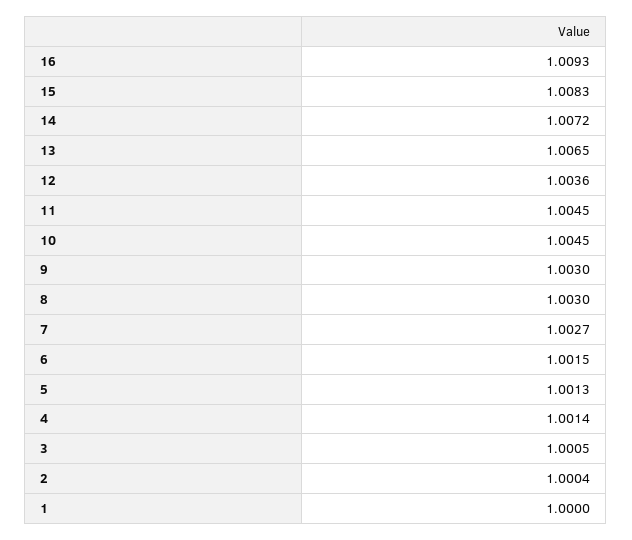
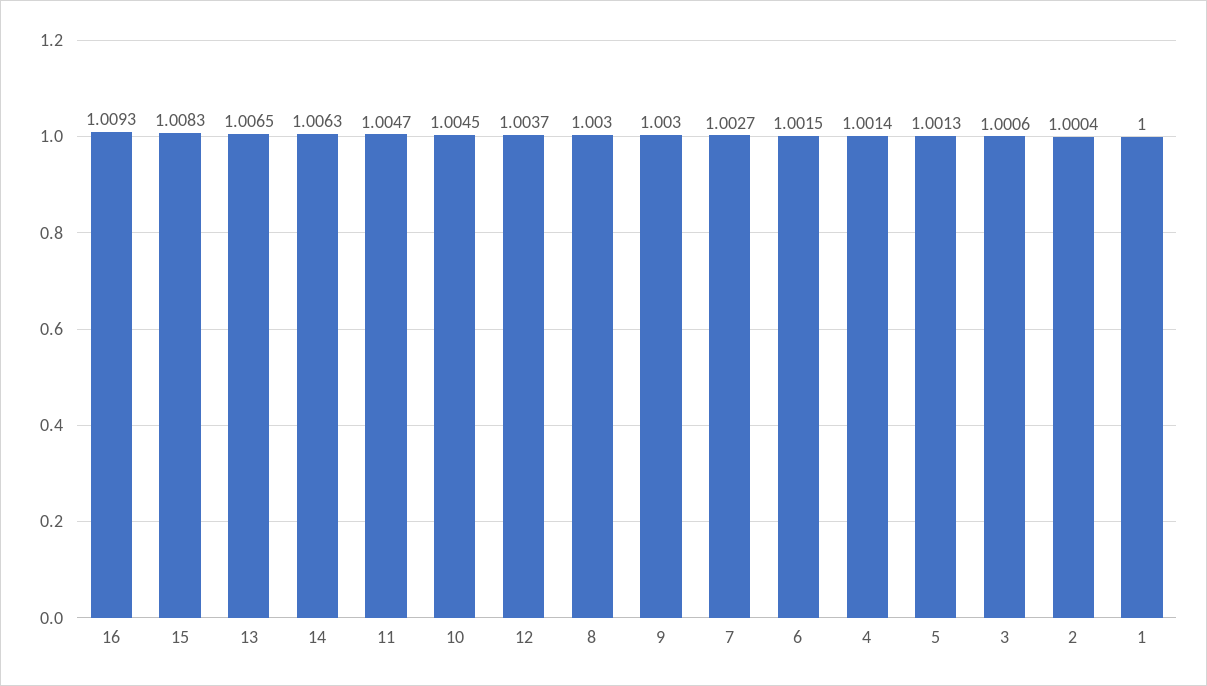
14: 1.0072 -> 1.0063
12: 1.0036 -> 1.0037
11: 1.0045 -> 1.0047
3: 1.0005 -> 1.0006

